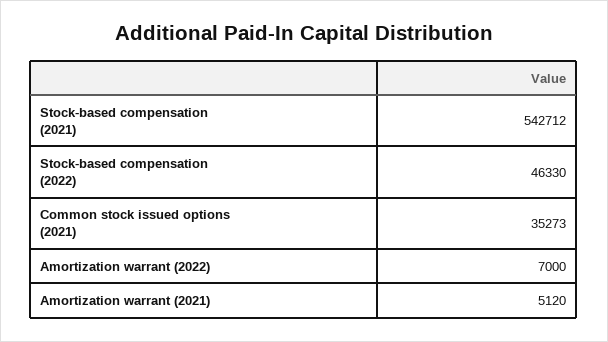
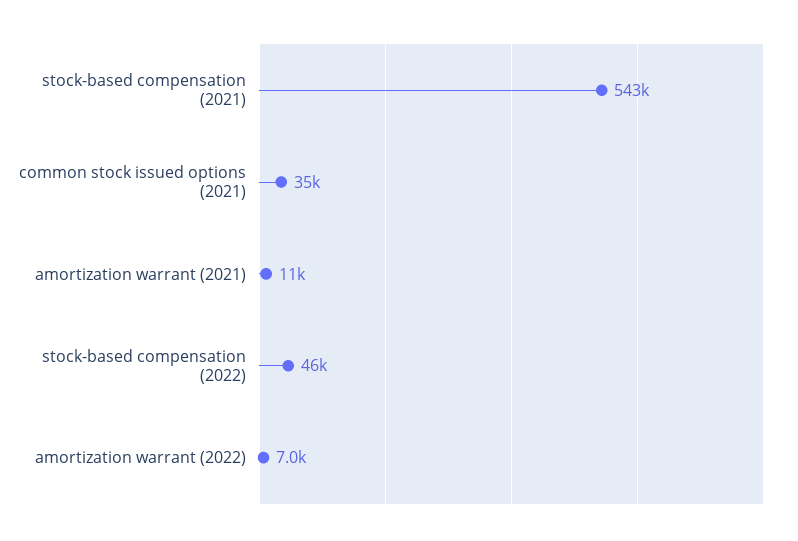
Amortization warrant (2021): 5120 -> 11000

